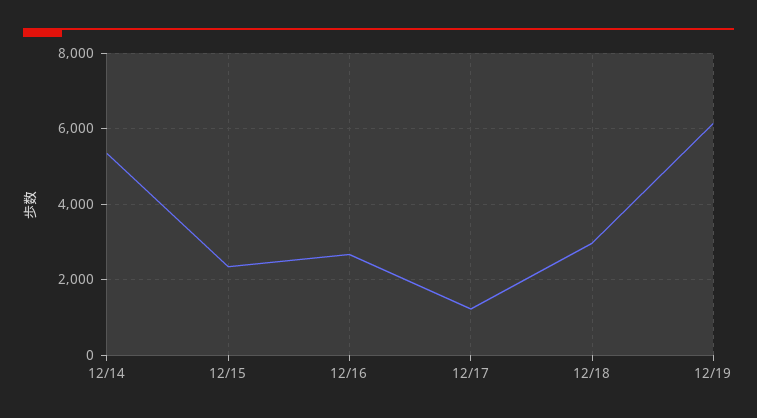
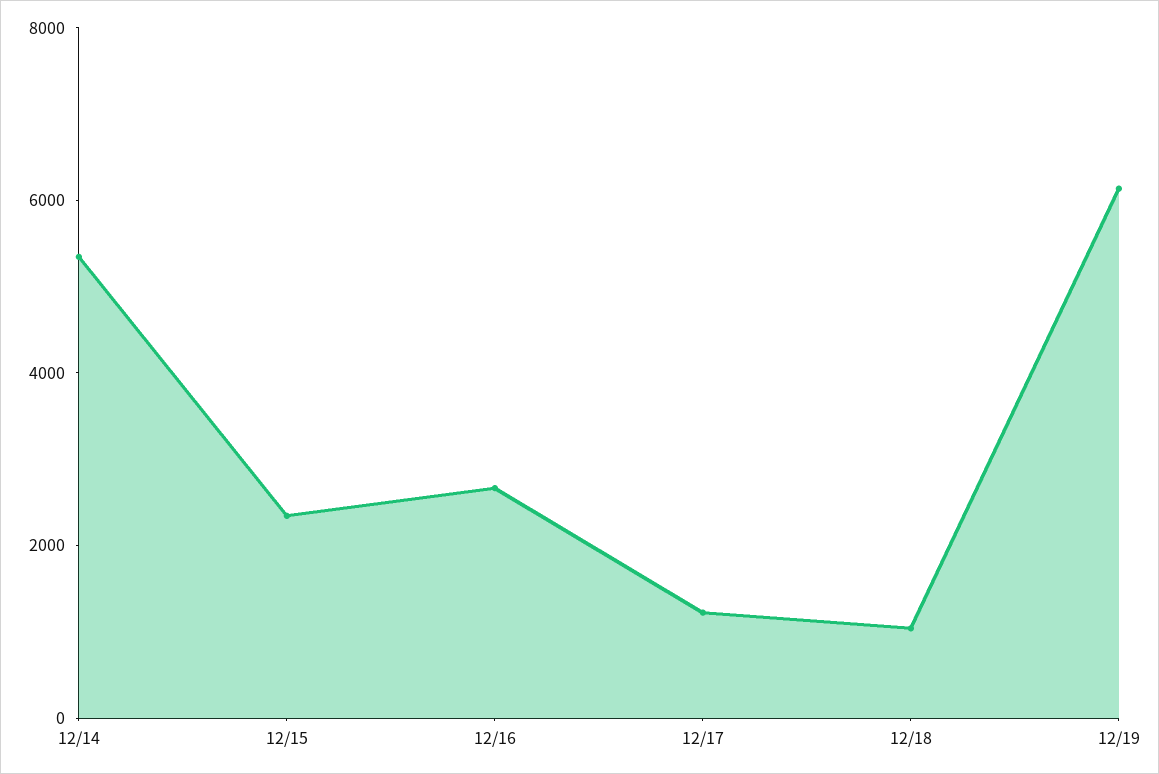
12/18: 3000 -> 1000

